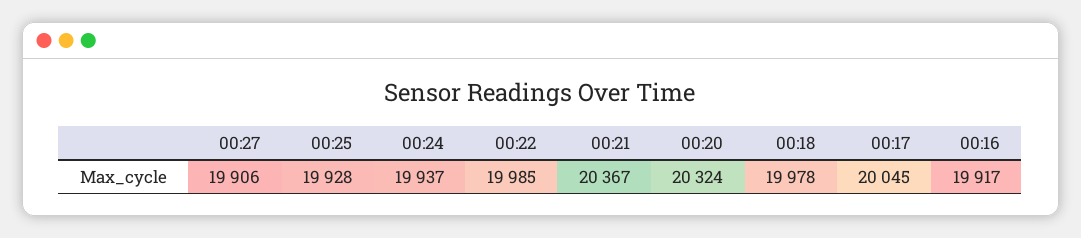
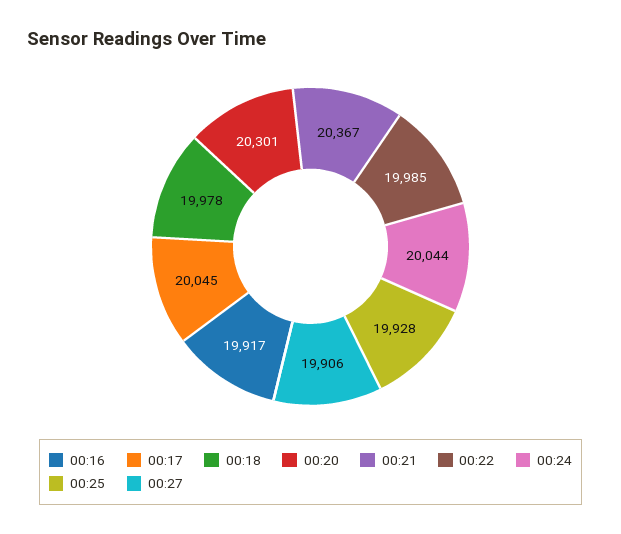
00:24: 19937 -> 20044
00:20: 20324 -> 20301

